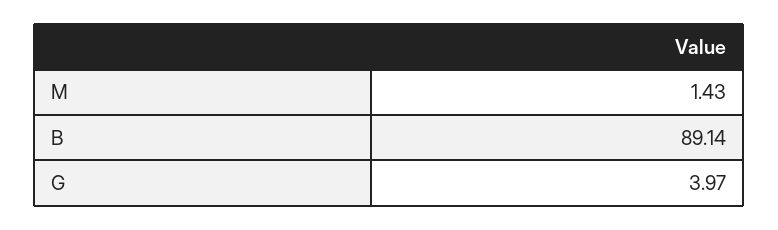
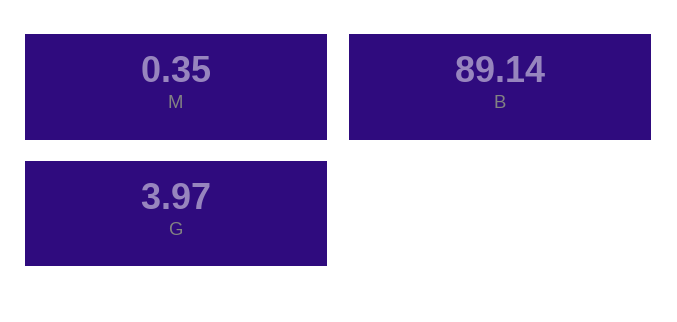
M: 1.43 -> 0.35

